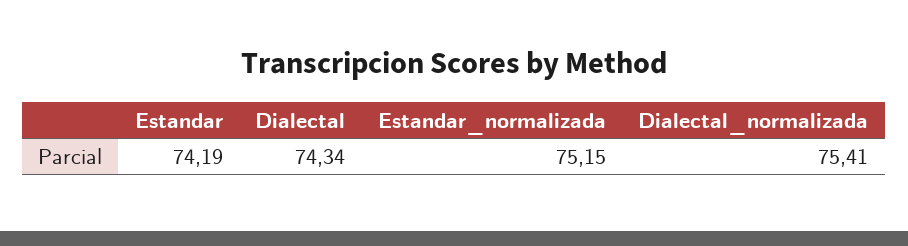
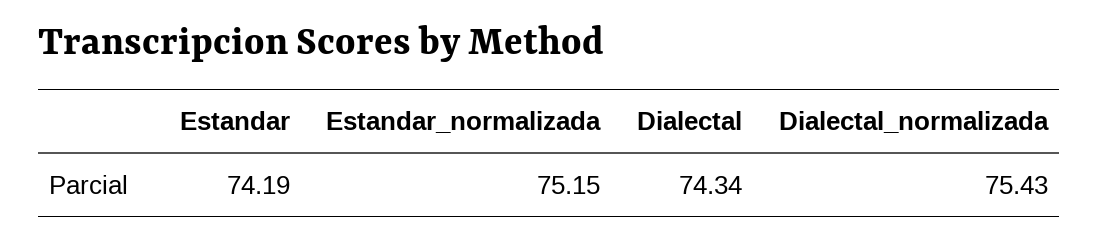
Dialectal_normalizada: 75.41 -> 75.43

